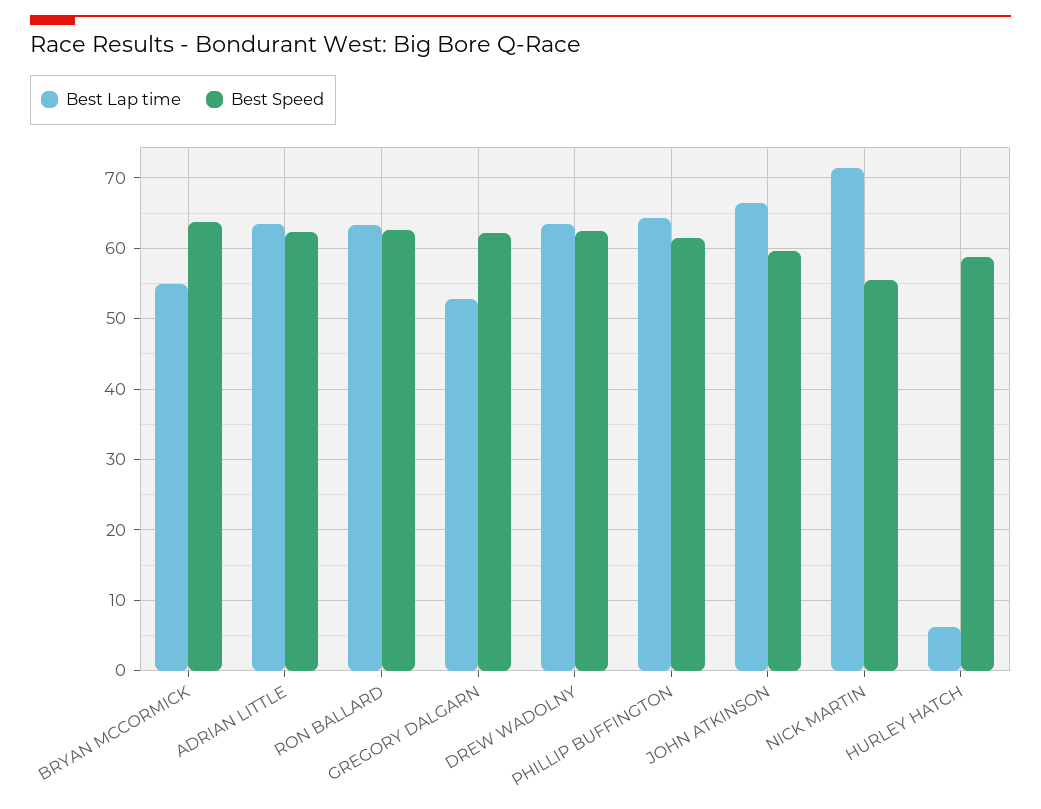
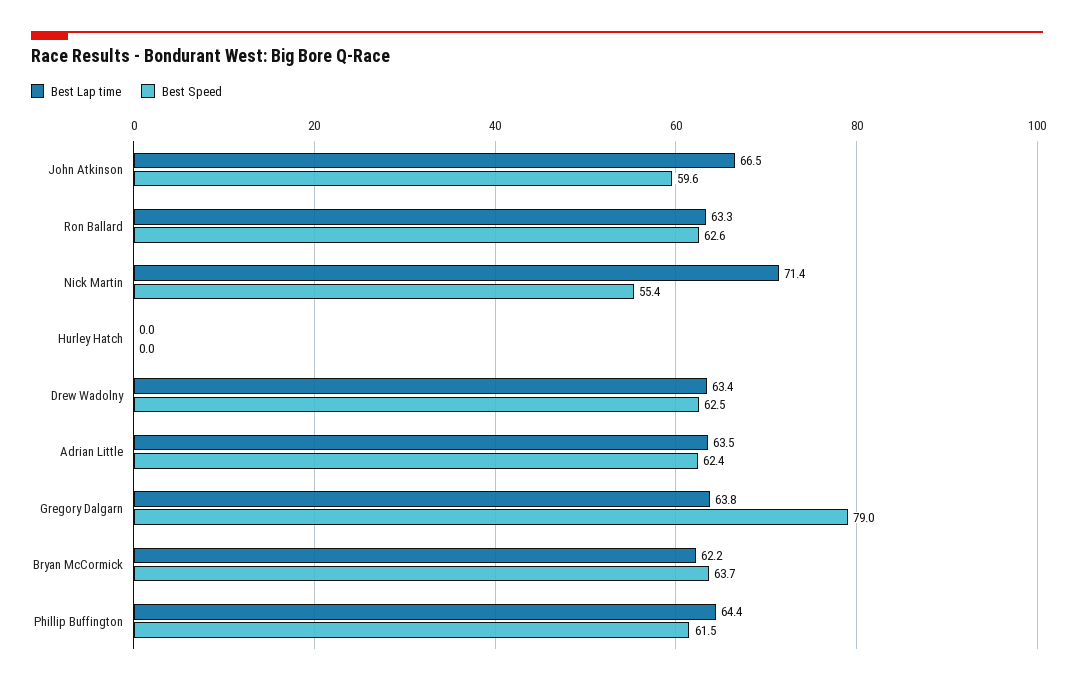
Best Lap time, BRYAN MCCORMICK: 55 -> 62.2
Best Lap time, GREGORY DALGARN: 53 -> 63.8
Best Speed, GREGORY DALGARN: 62 -> 79
Best Lap time, HURLEY HATCH: 6 -> 0
Best Speed, HURLEY HATCH: 59 -> 0

